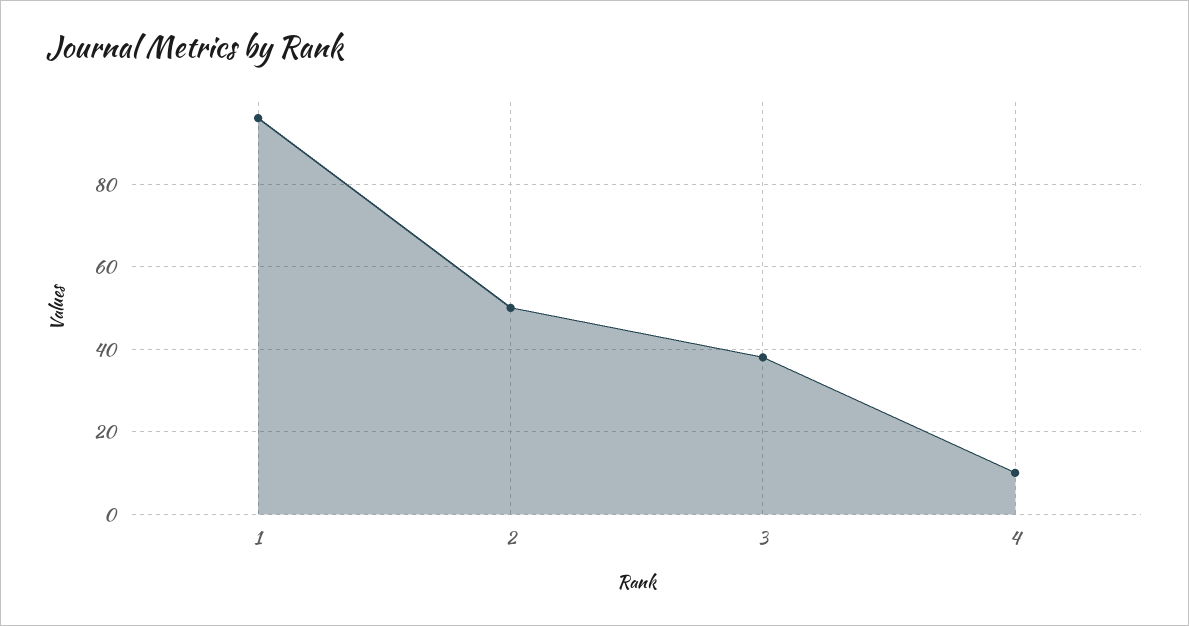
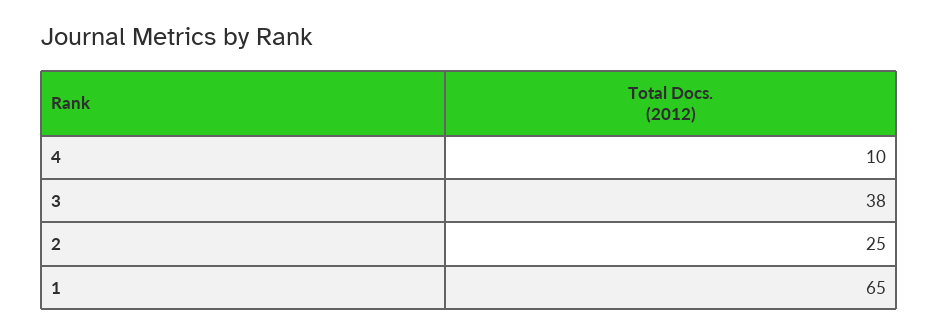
1: 95 -> 65
2: 50 -> 25

